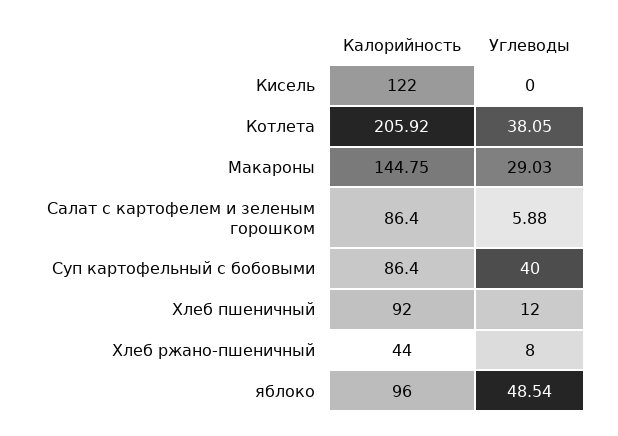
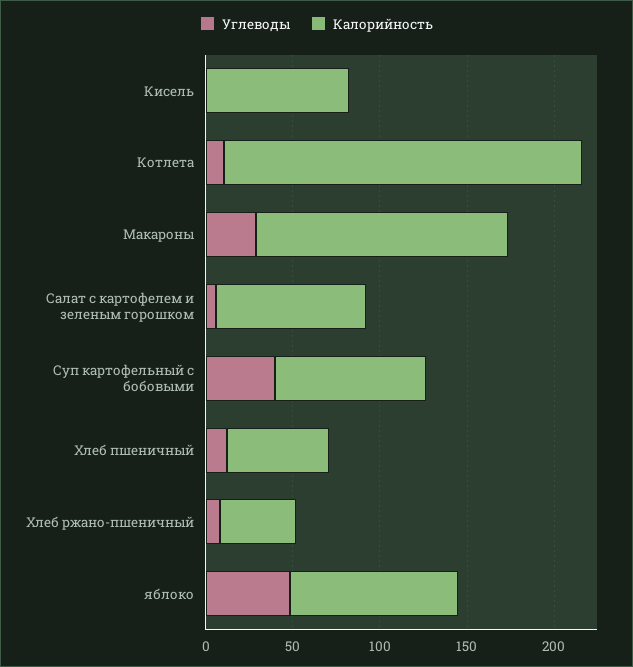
Калорийность, Кисель: 122 -> 80
Углеводы, Котлета: 38.05 -> 10
Калорийность, Хлеб пшеничный: 92 -> 60

